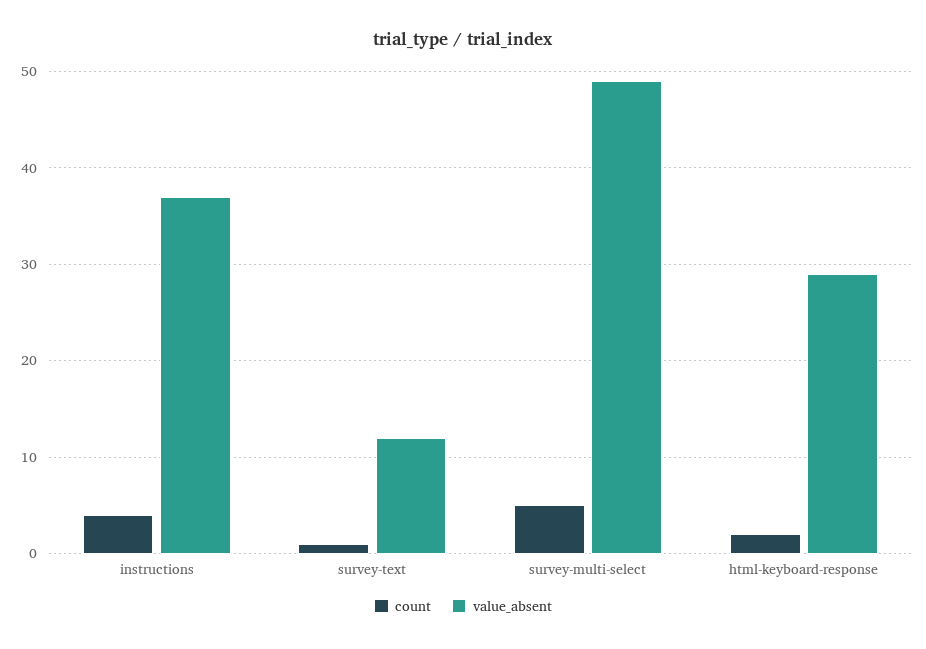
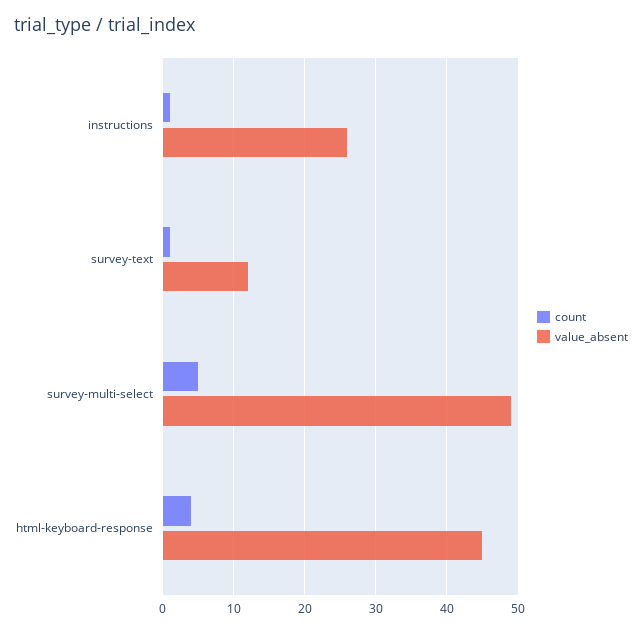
count, instructions: 4 -> 1
value_absent, instructions: 37 -> 26
count, html-keyboard-response: 2 -> 4
value_absent, html-keyboard-response: 29 -> 45

